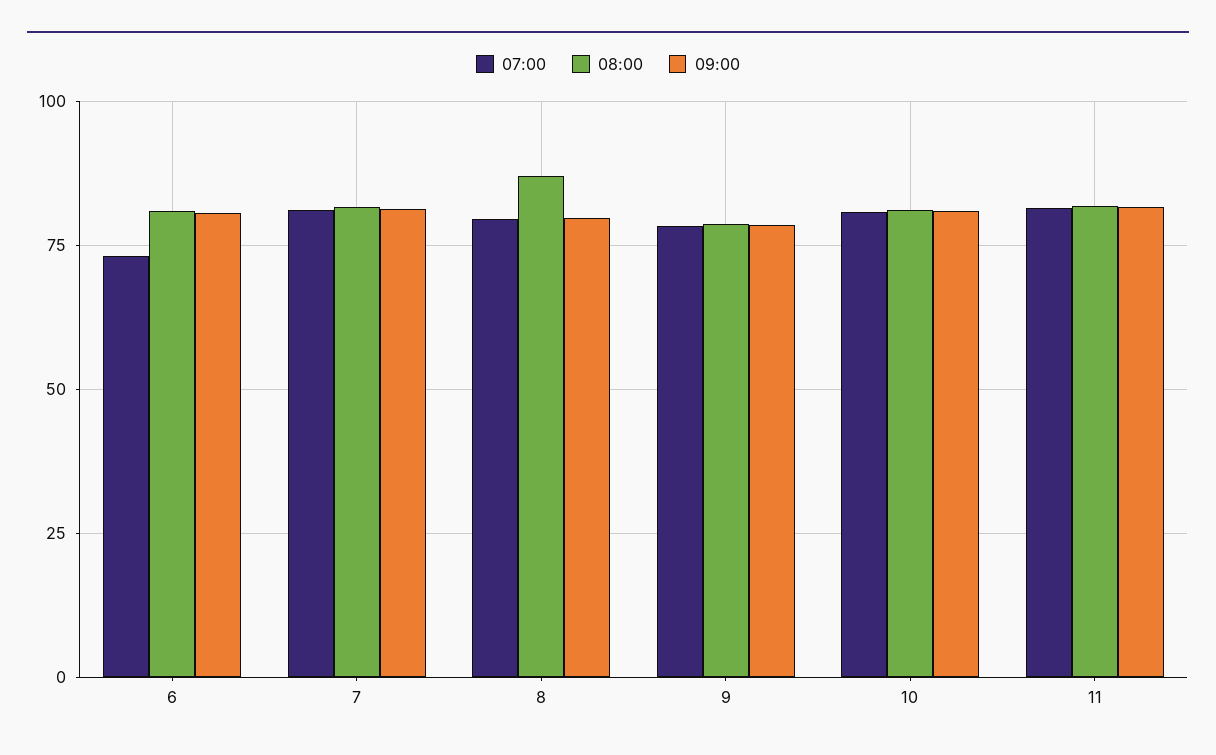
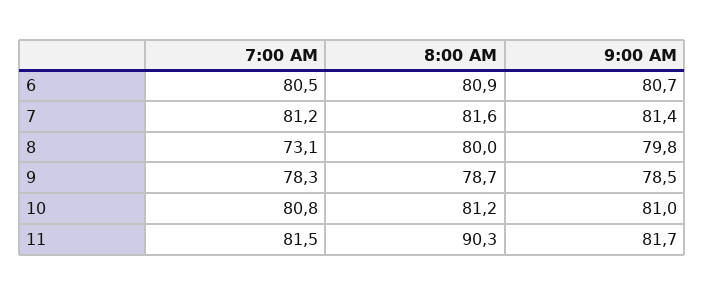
07:00, 6: 72.5 -> 80.5
07:00, 8: 80 -> 73.1
08:00, 8: 87.5 -> 80
08:00, 11: 82.5 -> 90.3

